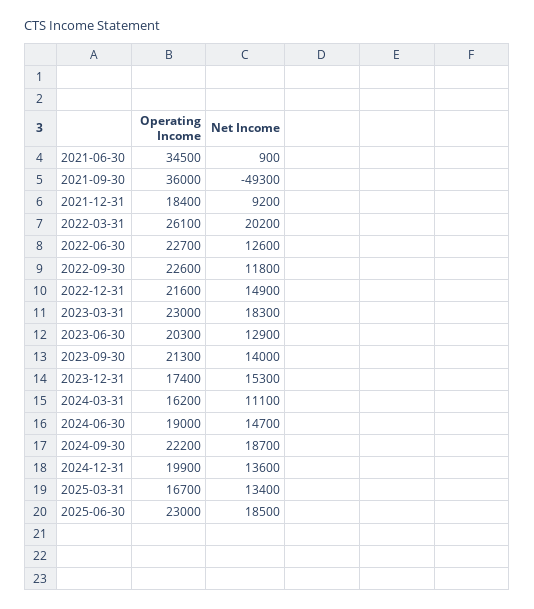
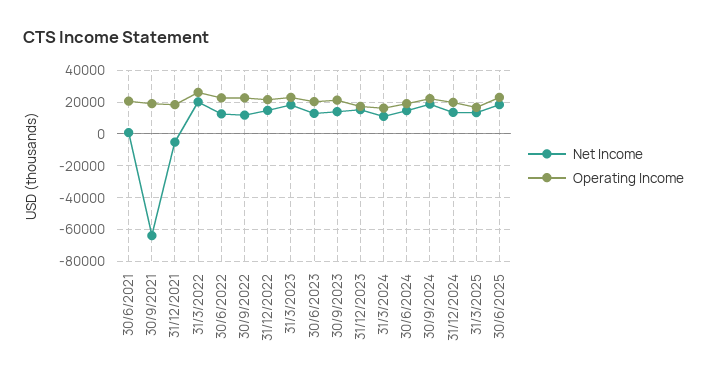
Operating Income, 2021-06-30: 34500 -> 20000
Operating Income, 2021-09-30: 36000 -> 20000
Net Income, 2021-09-30: -49300 -> -65000
Net Income, 2021-12-31: 9200 -> -5000

